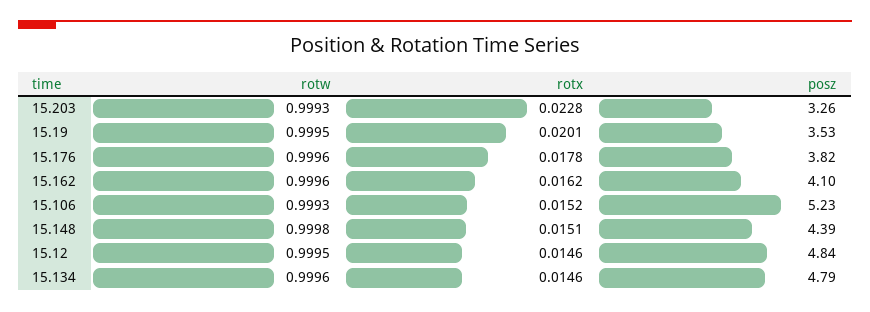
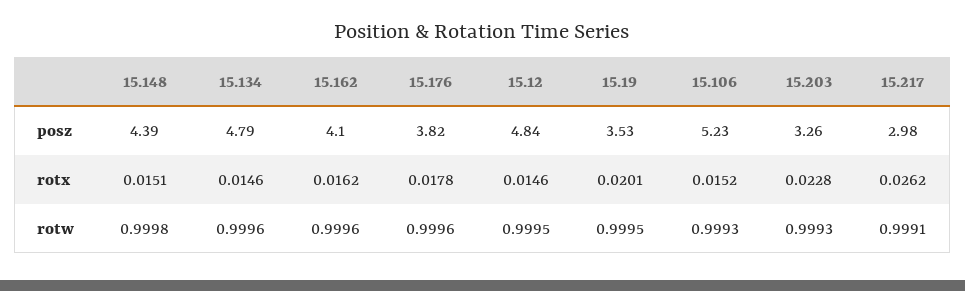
posz, 15.217: none -> 2.98
rotx, 15.217: none -> 0.0262
rotw, 15.217: none -> 0.9991

